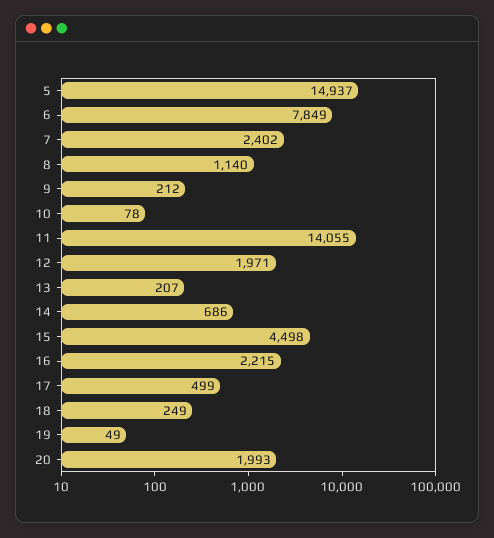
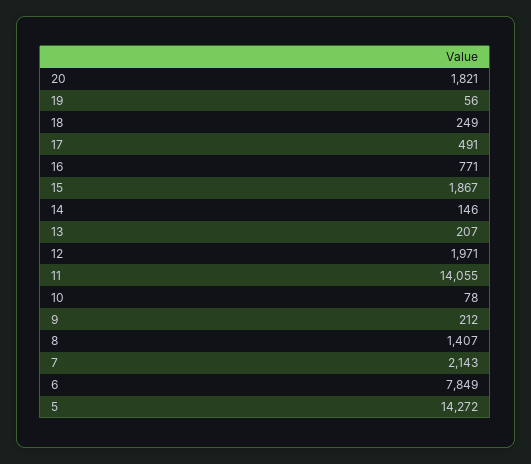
5: 14937 -> 14272
7: 2402 -> 2143
8: 1140 -> 1407
14: 686 -> 146
15: 4498 -> 1867
16: 2215 -> 771
17: 499 -> 491
19: 49 -> 56
20: 1993 -> 1821

